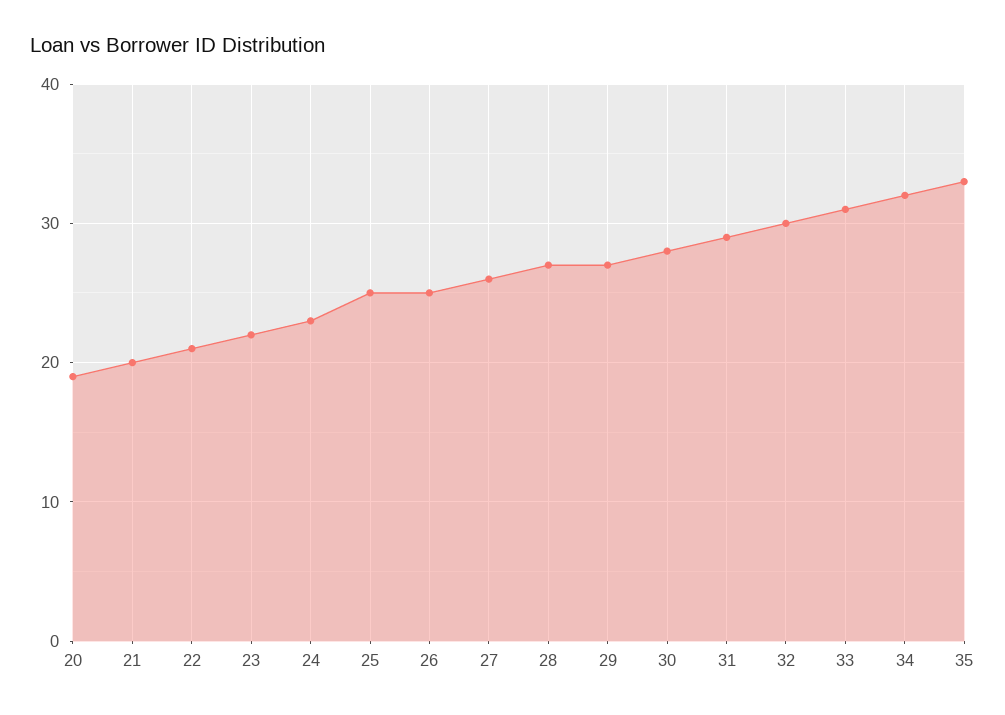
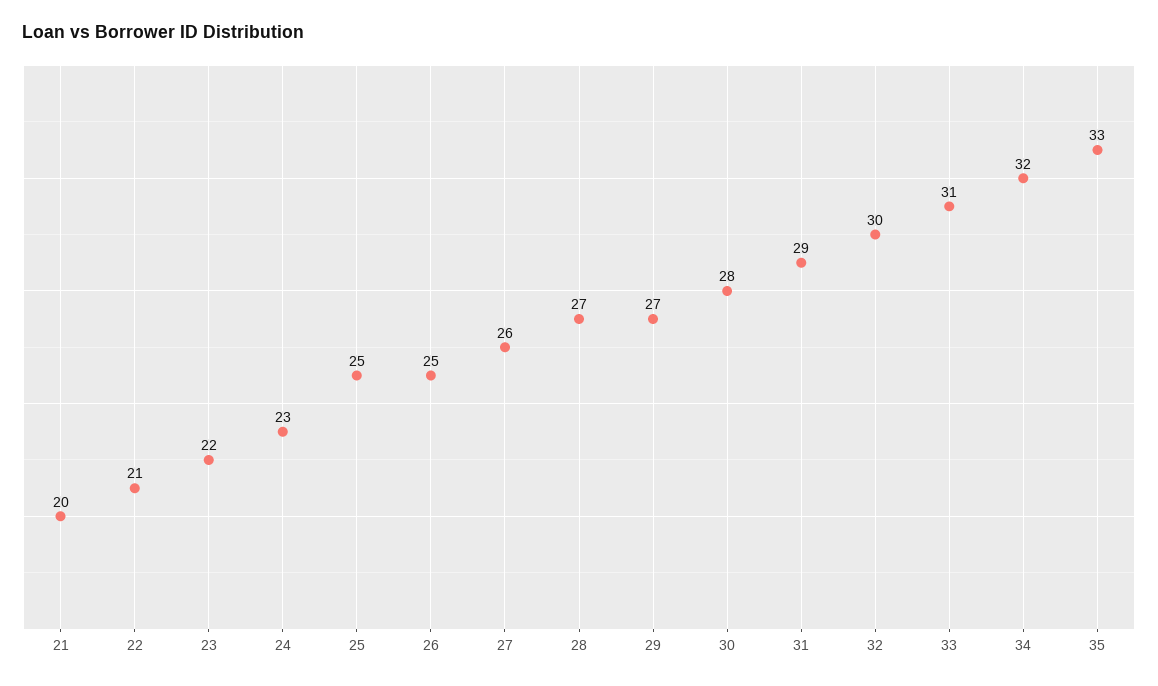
20: 19 -> none

